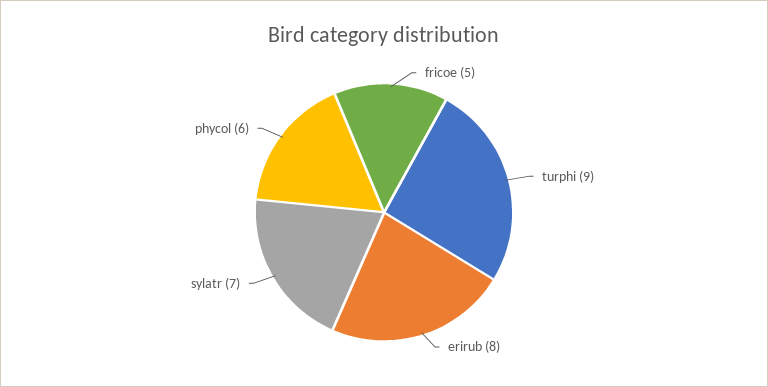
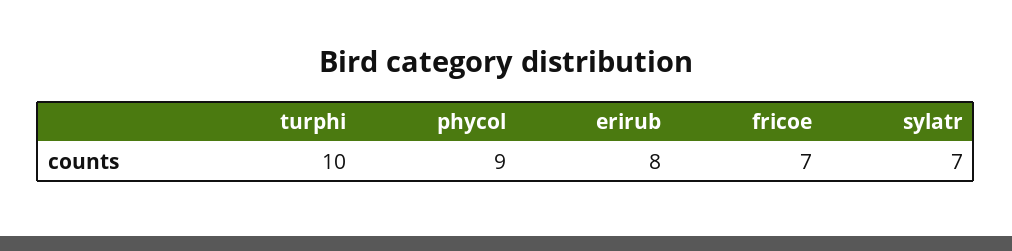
fricoe: 5 -> 7
turphi: 9 -> 10
phycol: 6 -> 9

